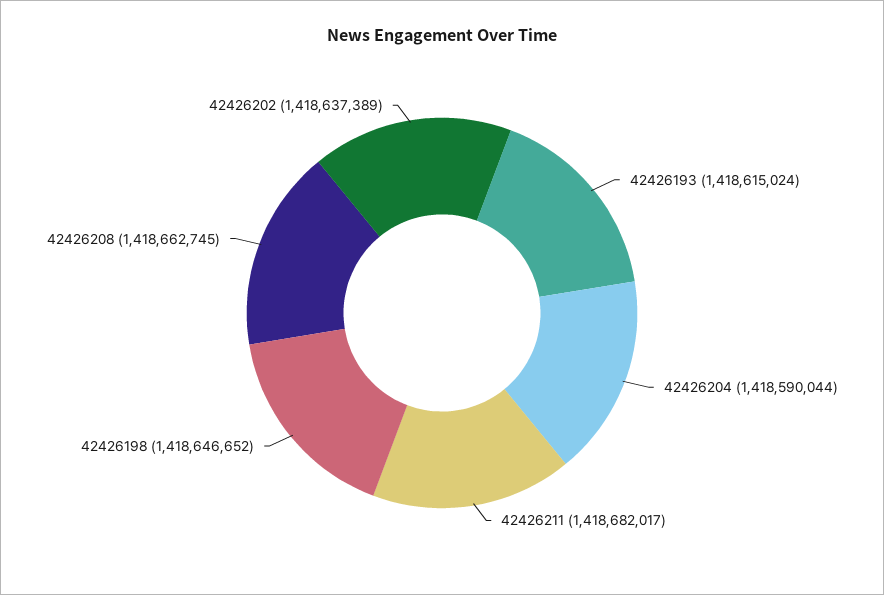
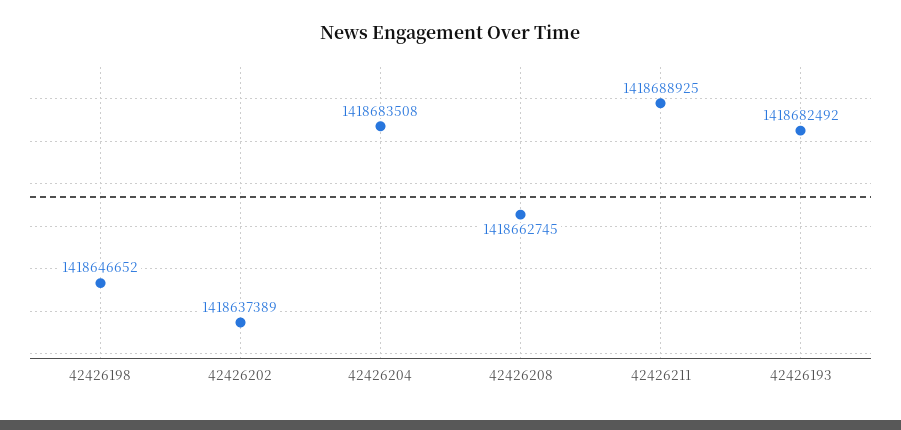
42426193: 1418615024 -> 1418682492
42426204: 1418590044 -> 1418683508
42426211: 1418682017 -> 1418688925

